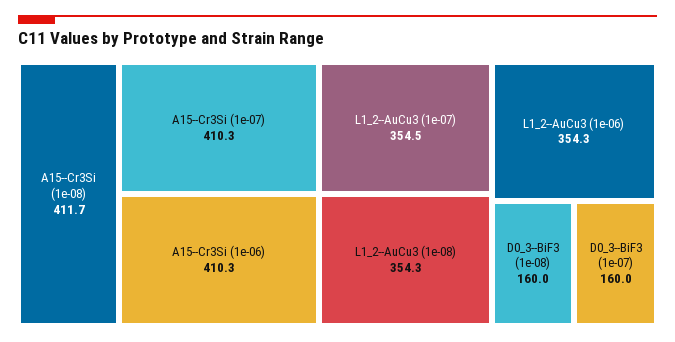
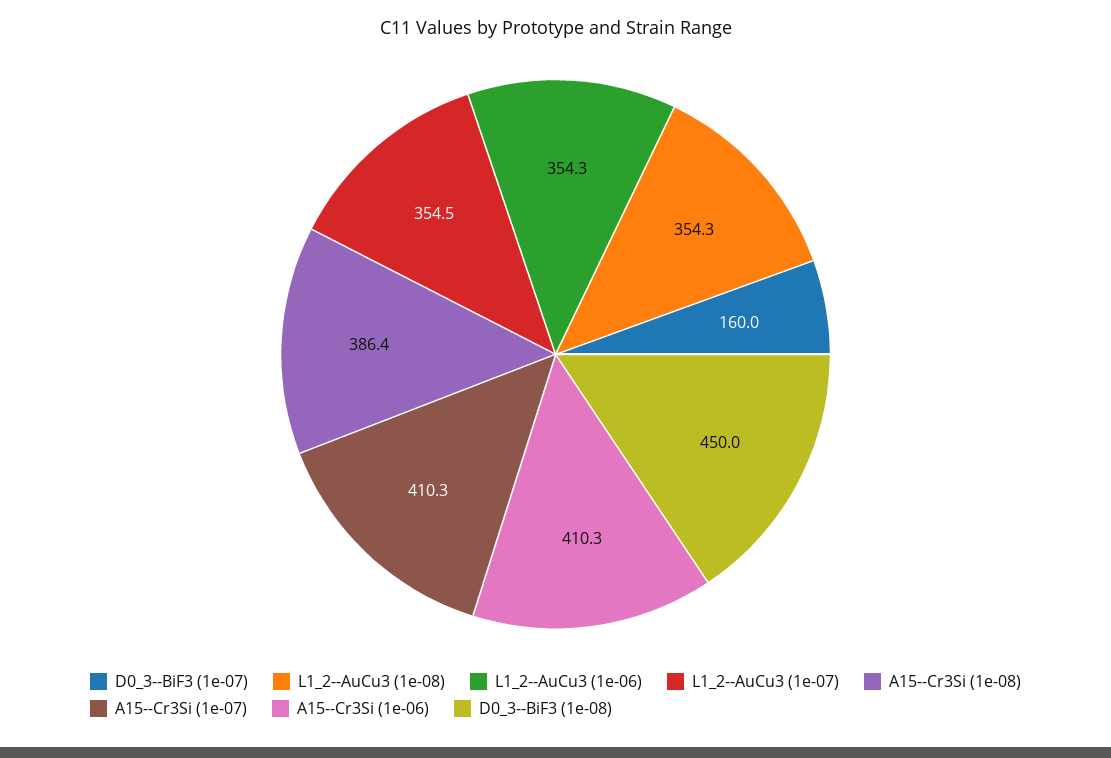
A15--Cr3Si (1e-08): 411.7 -> 386.4
D0_3--BiF3 (1e-08): 160 -> 450

